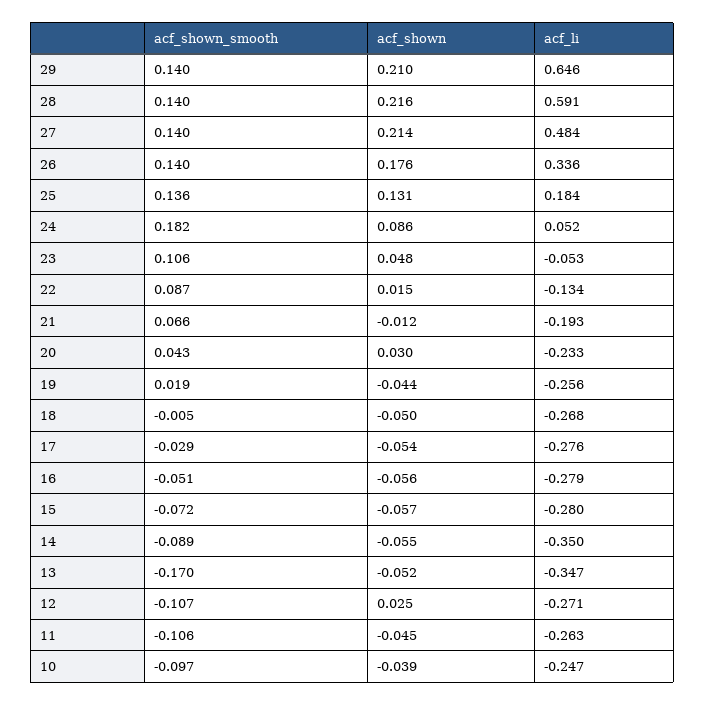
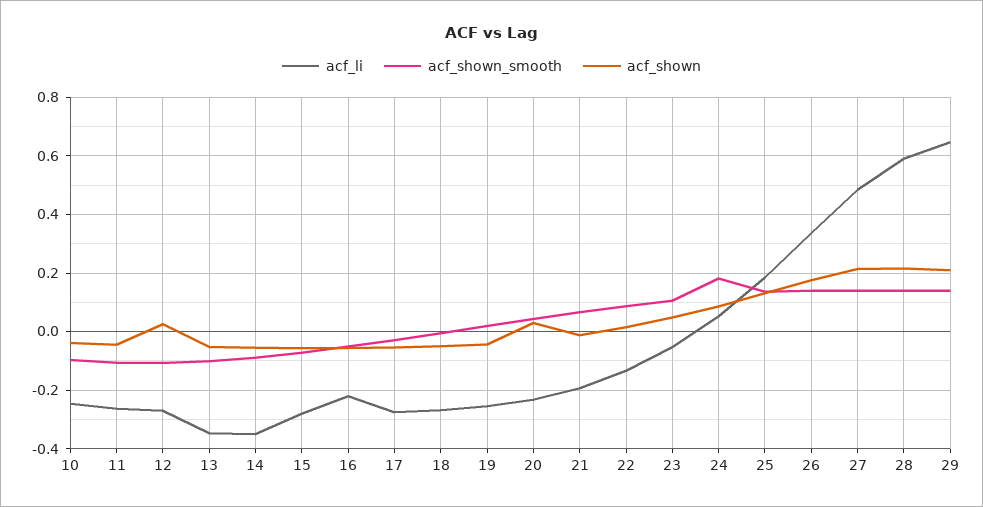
acf_li, 16: -0.279 -> -0.225
acf_shown_smooth, 13: -0.17 -> -0.1

